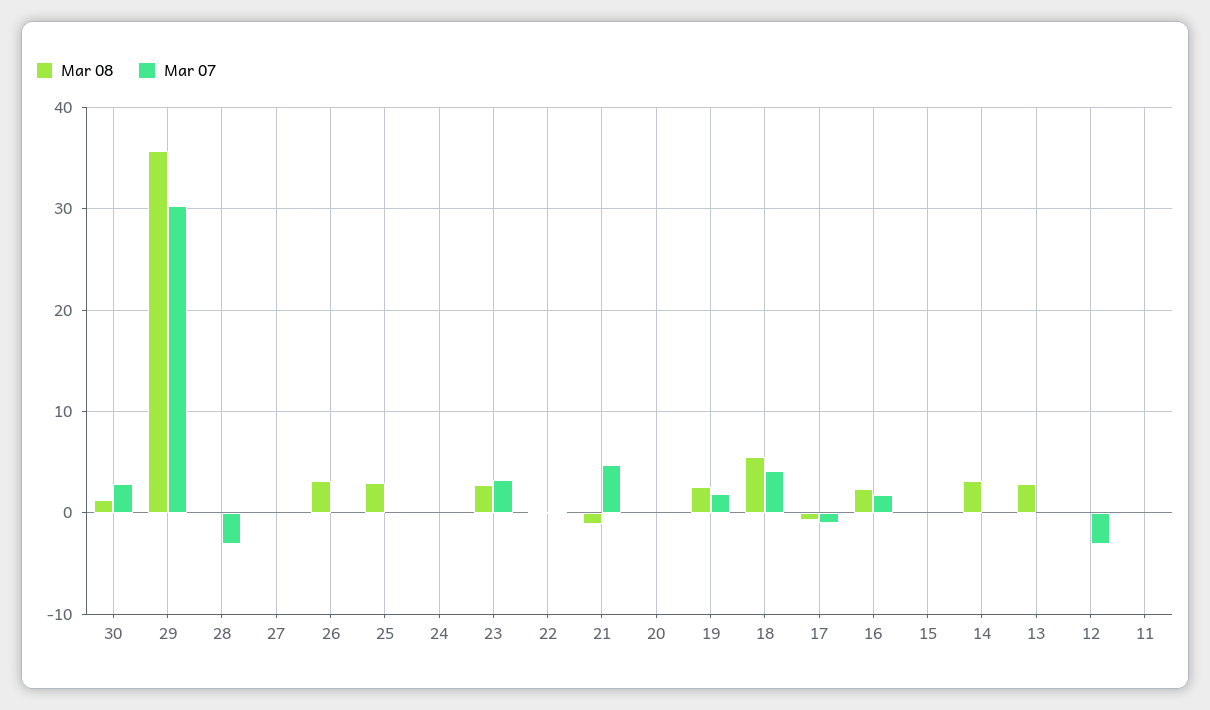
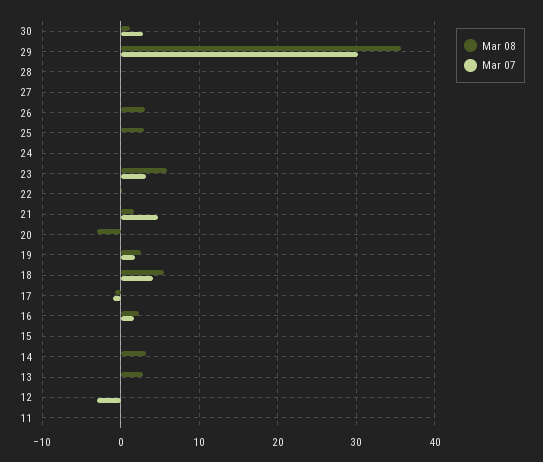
Mar 07, 28: -3 -> 0
Mar 08, 23: 3 -> 6
Mar 08, 21: -1 -> 2
Mar 08, 20: 0 -> -3

